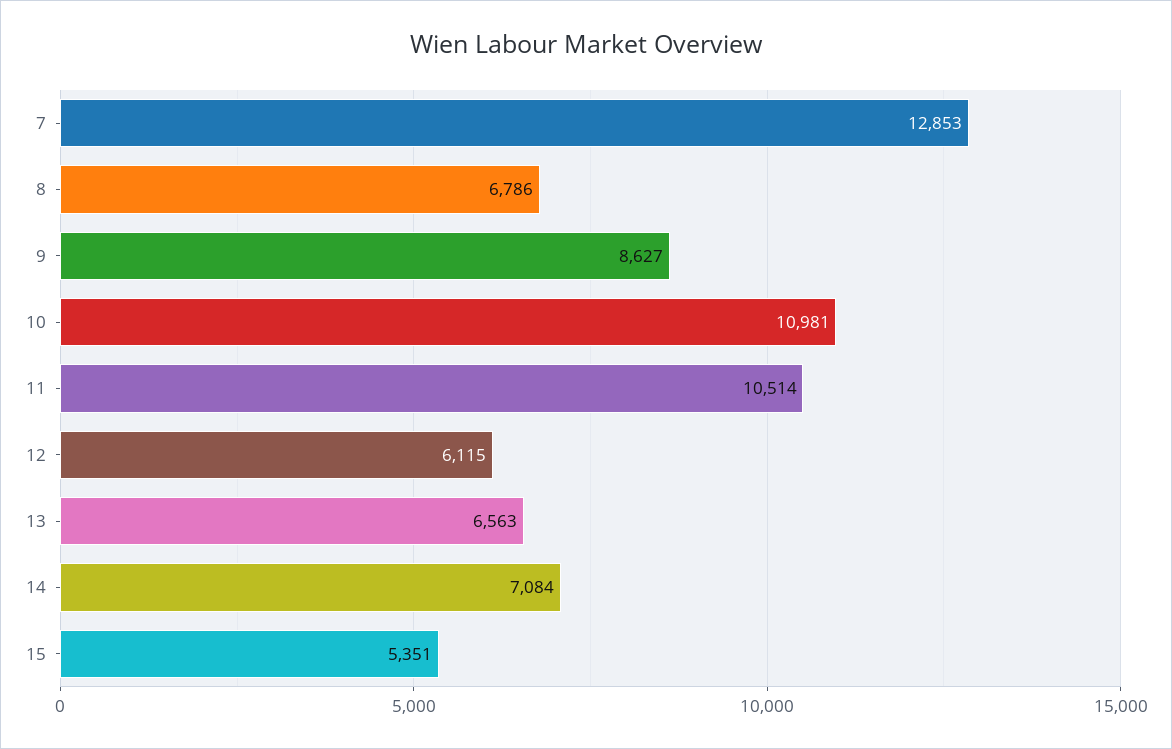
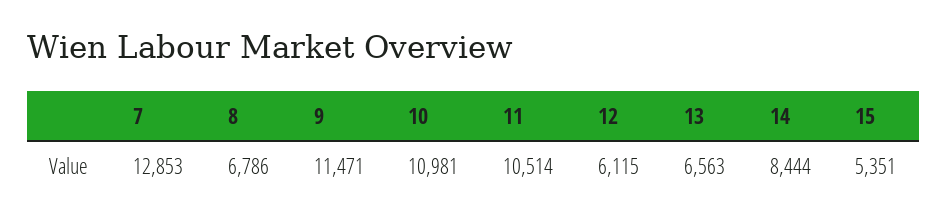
9: 8627 -> 11471
14: 7084 -> 8444

